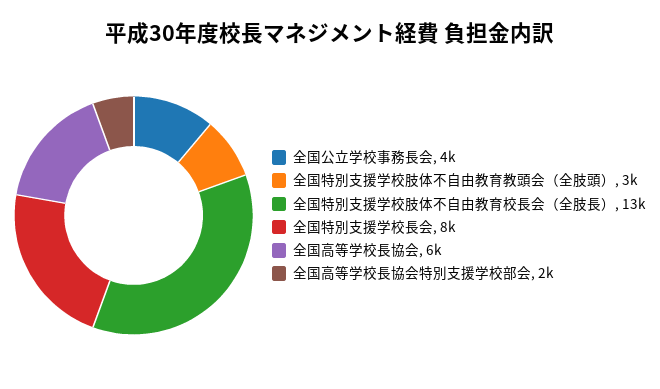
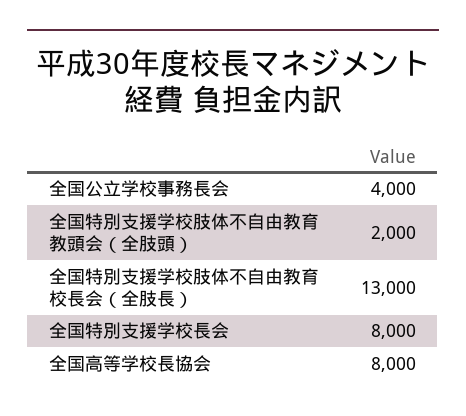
全国特別支援学校肢体不自由教育教頭会（全肢頭）: 3000 -> 2000
全国高等学校長協会: 6000 -> 8000
全国高等学校長協会特別支援学校部会: 2000 -> none

